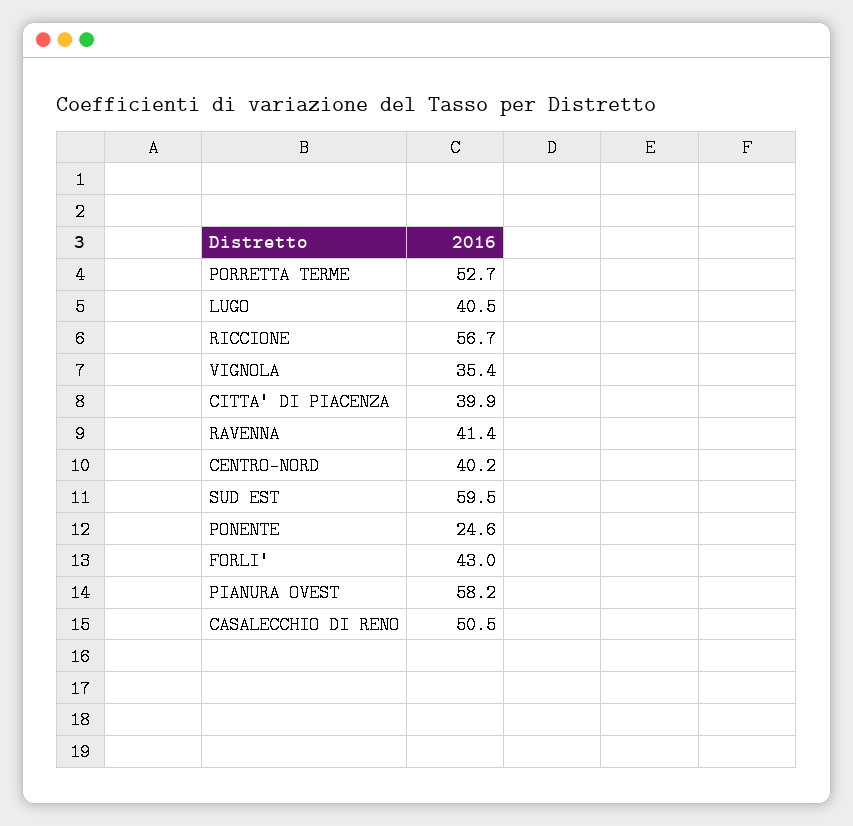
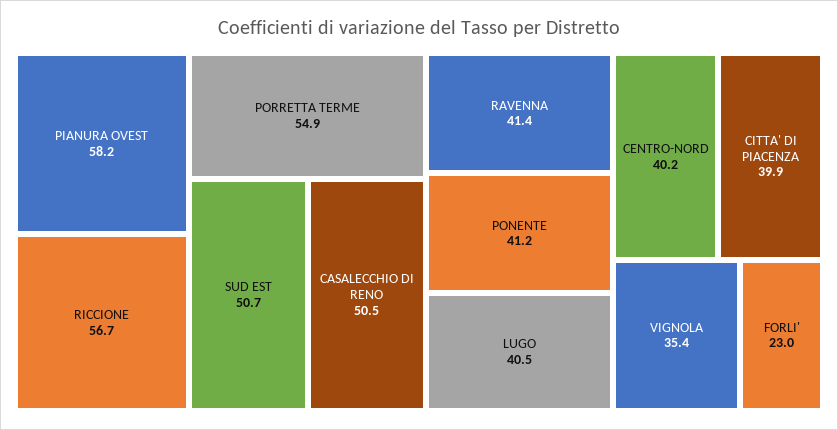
PORRETTA TERME: 52.7 -> 54.9
SUD EST: 59.5 -> 50.7
PONENTE: 24.6 -> 41.2
FORLI': 43 -> 23

